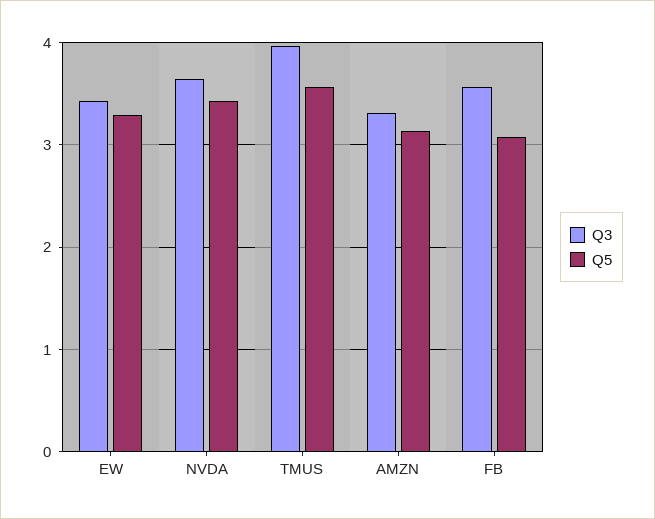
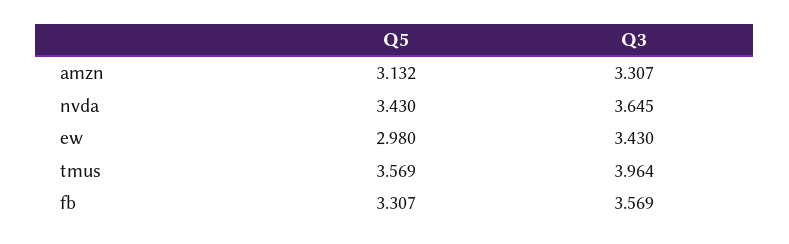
Q5, EW: 3.3 -> 2.98
Q5, FB: 3.1 -> 3.307

